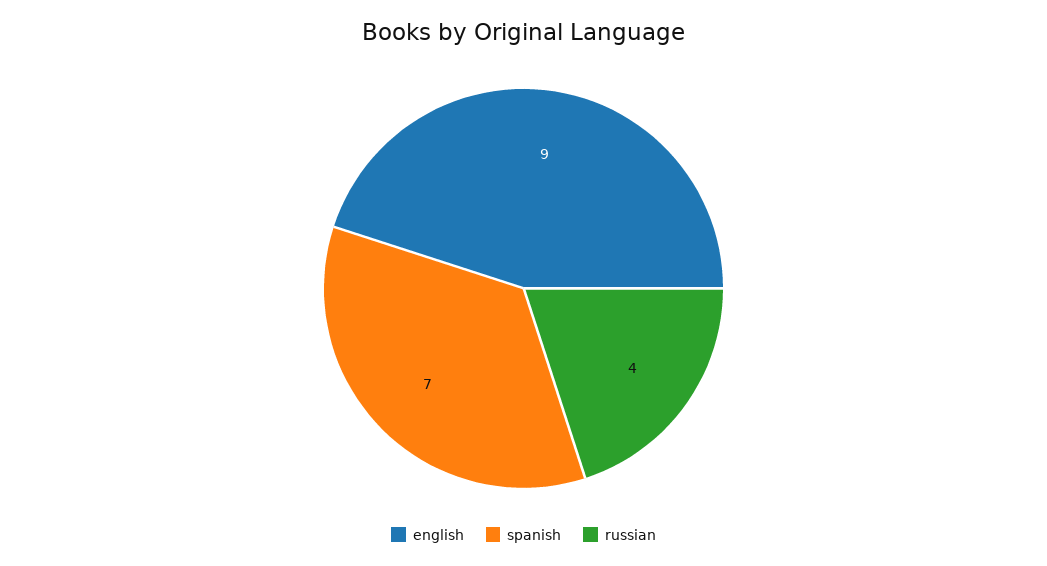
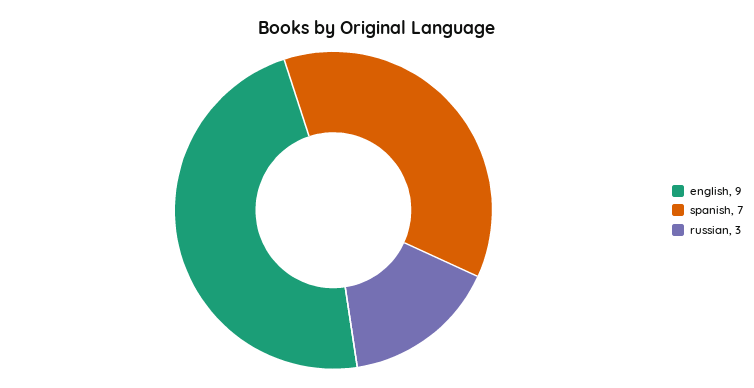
russian: 4 -> 3

